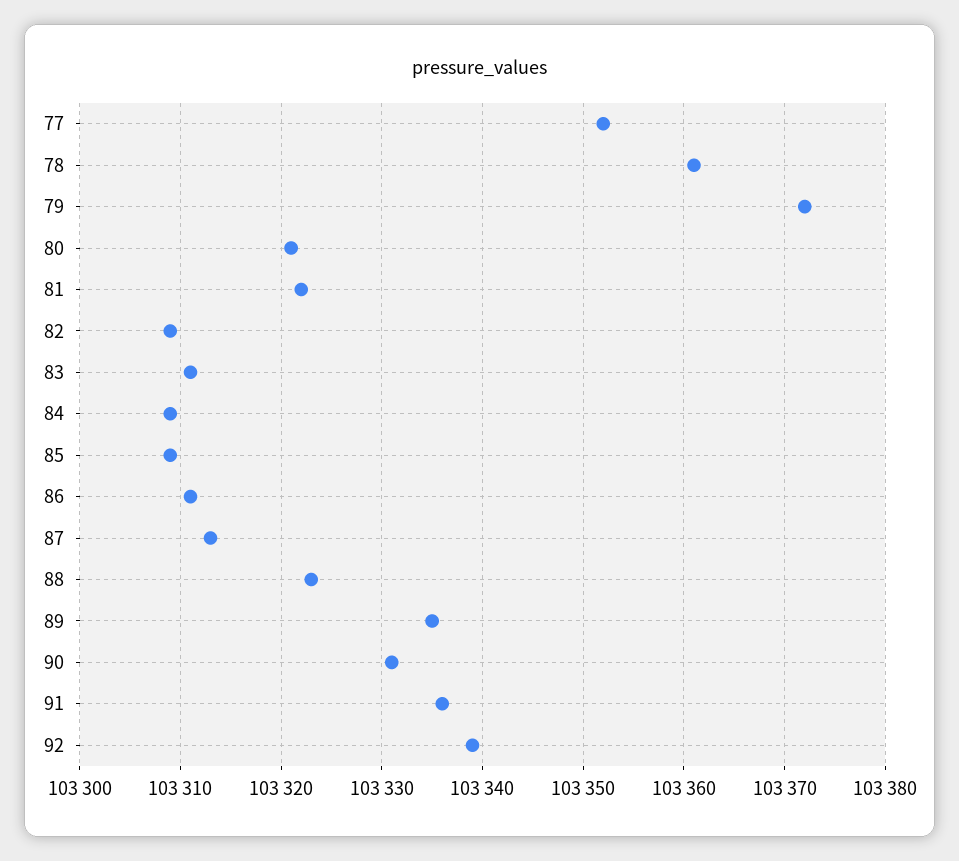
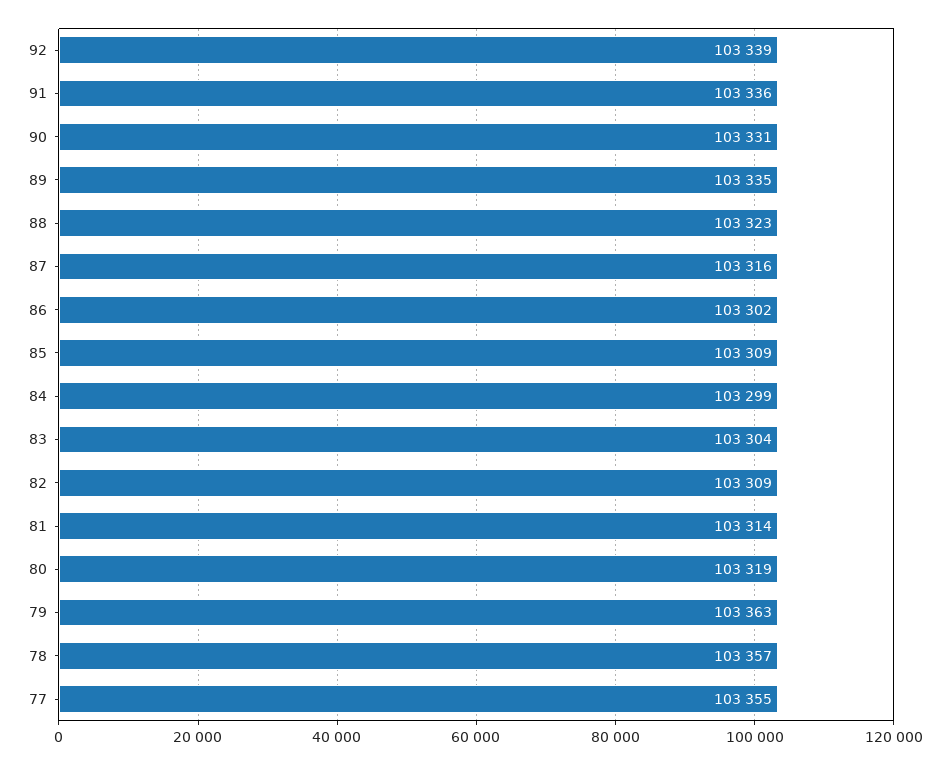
77: 103352 -> 103355
78: 103361 -> 103357
79: 103372 -> 103363
80: 103321 -> 103319
81: 103322 -> 103314
83: 103311 -> 103304
84: 103309 -> 103299
86: 103311 -> 103302
87: 103313 -> 103316

